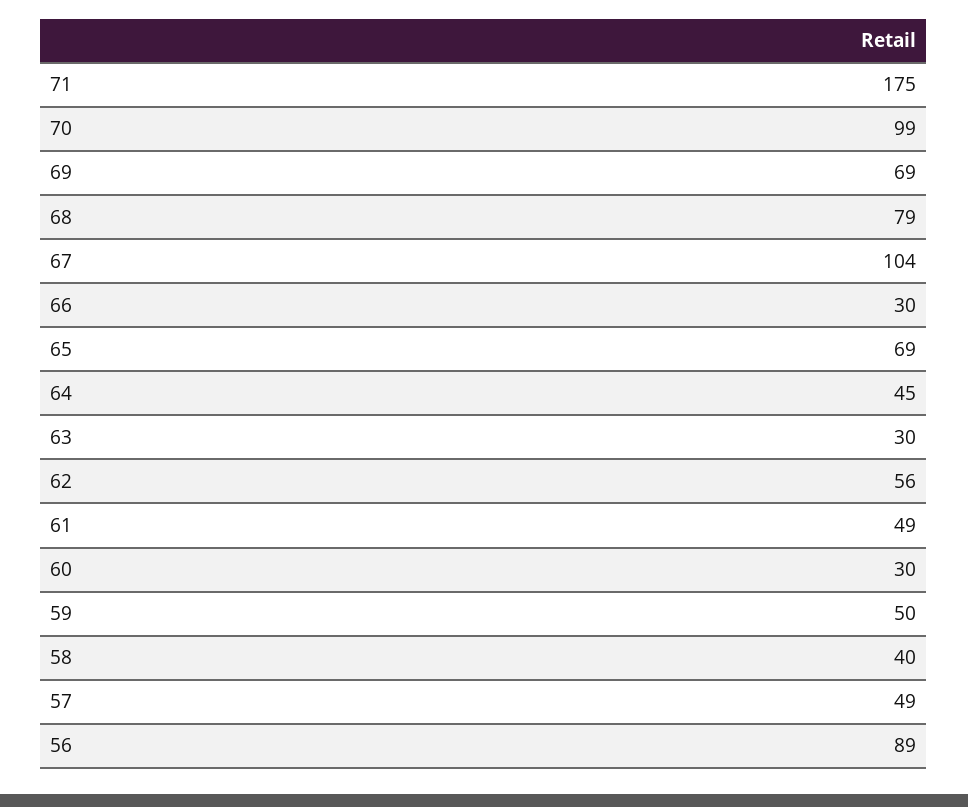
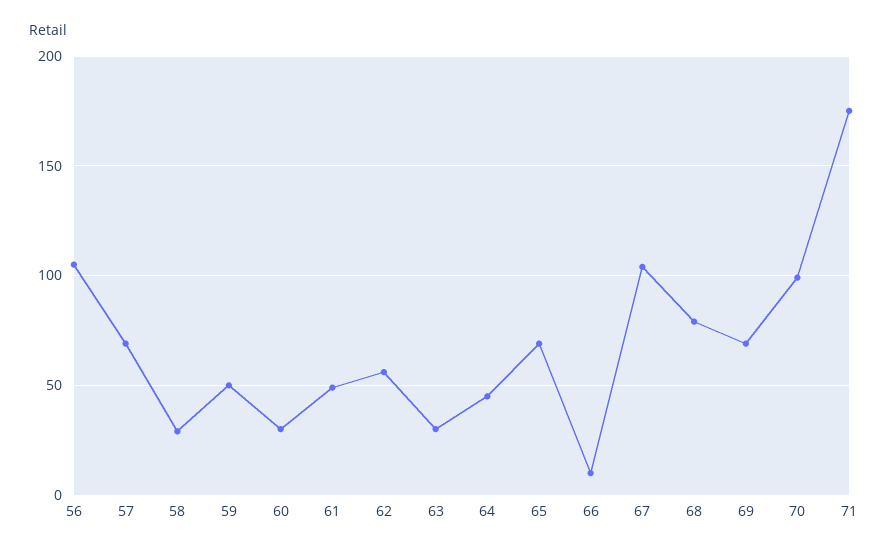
66: 30 -> 10
58: 40 -> 30
57: 49 -> 70
56: 89 -> 105

